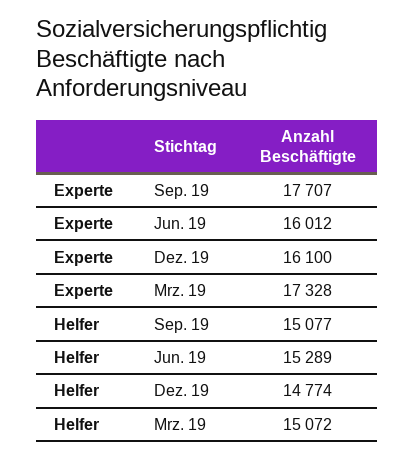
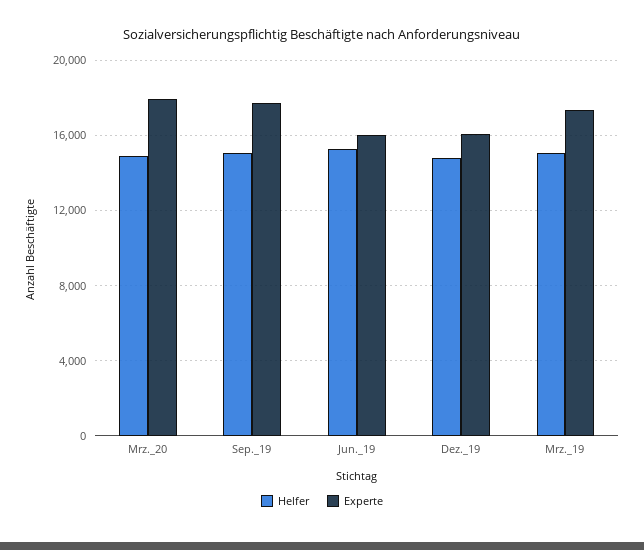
Helfer, Mrz._20: none -> 15000
Experte, Mrz._20: none -> 18000

